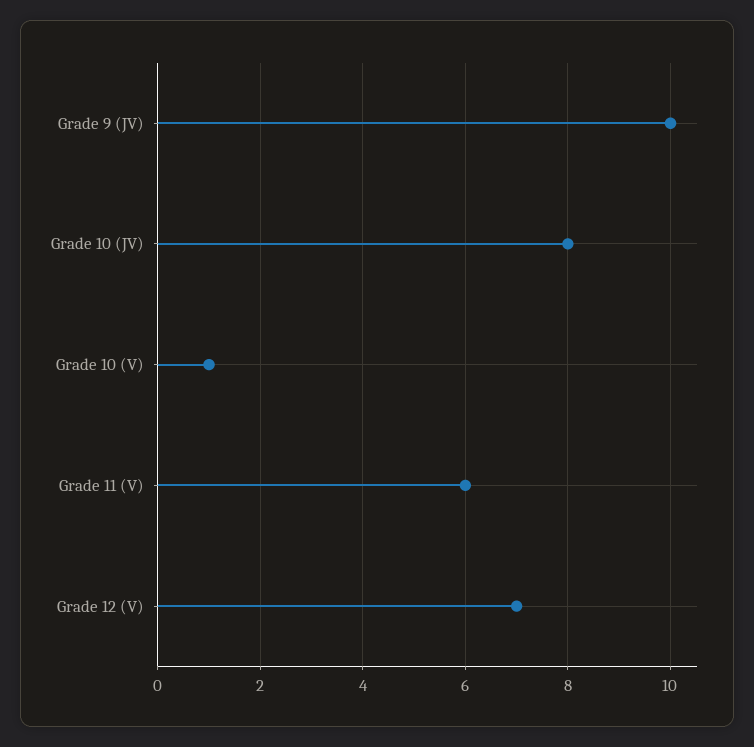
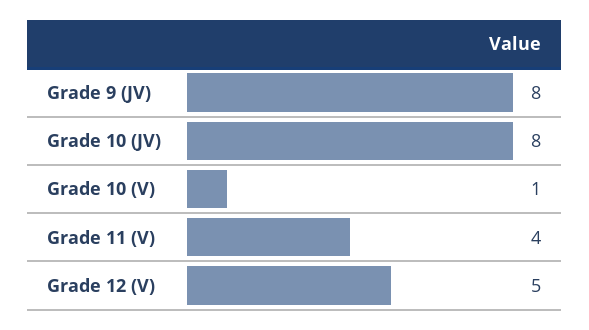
Grade 9 (JV): 10 -> 8
Grade 11 (V): 6 -> 4
Grade 12 (V): 7 -> 5

